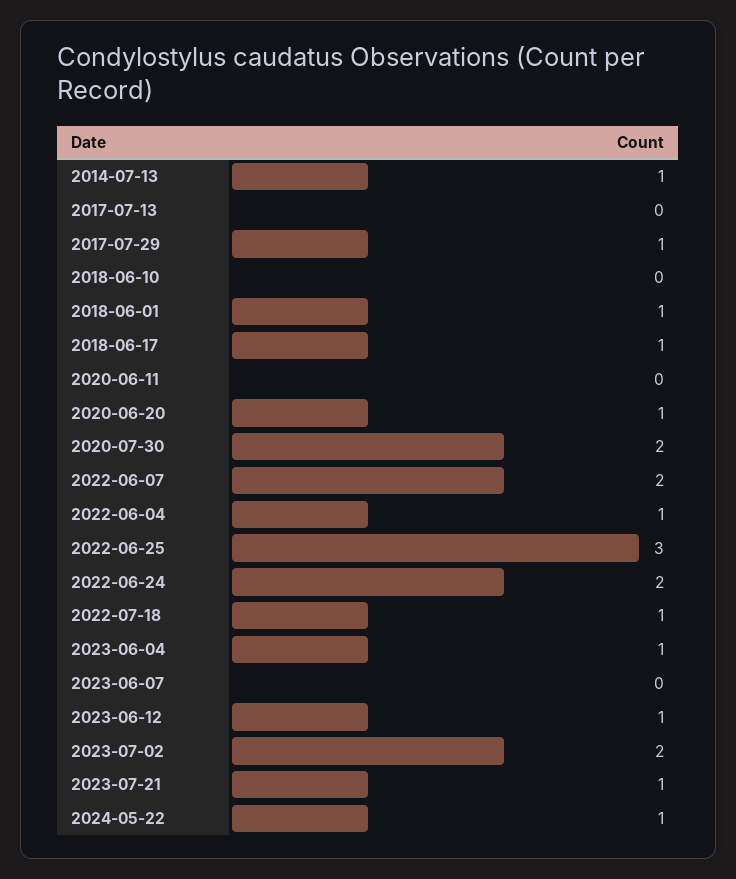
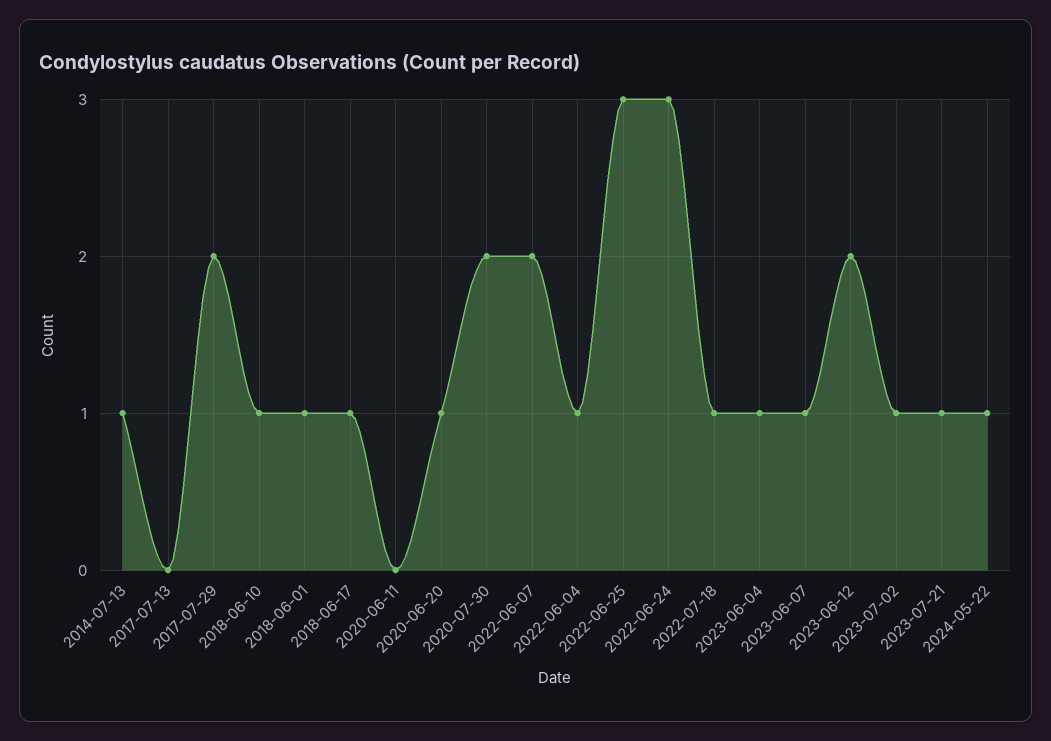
2017-07-29: 1 -> 2
2018-06-10: 0 -> 1
2022-06-24: 2 -> 3
2023-06-07: 0 -> 1
2023-06-12: 1 -> 2
2023-07-02: 2 -> 1

